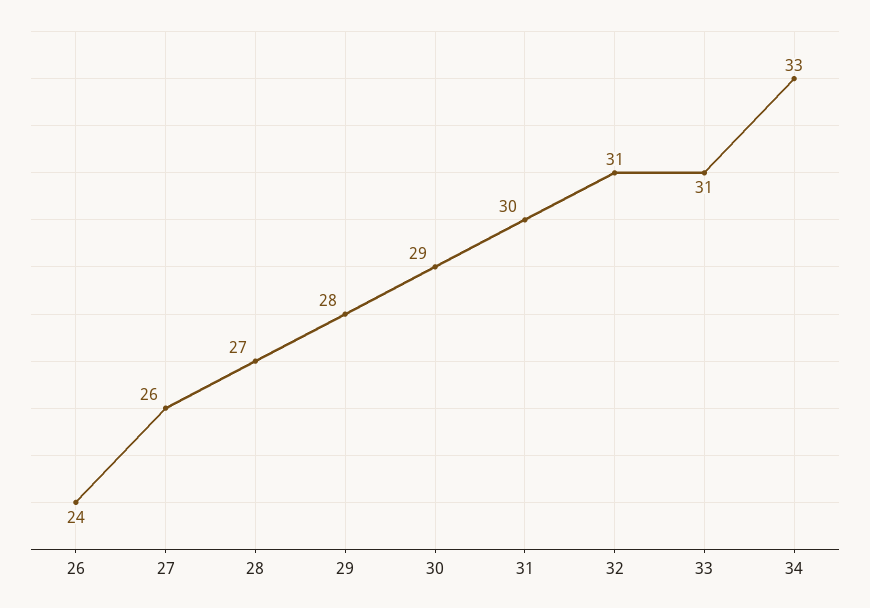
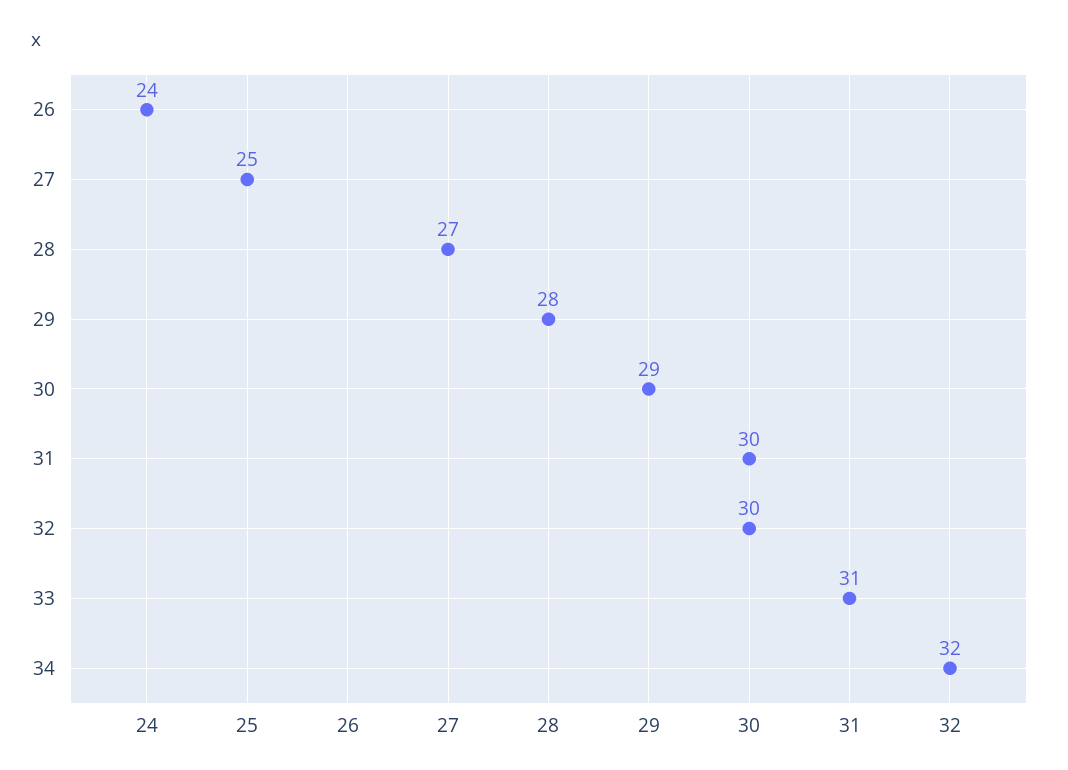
27: 26 -> 25
32: 31 -> 30
34: 33 -> 32

